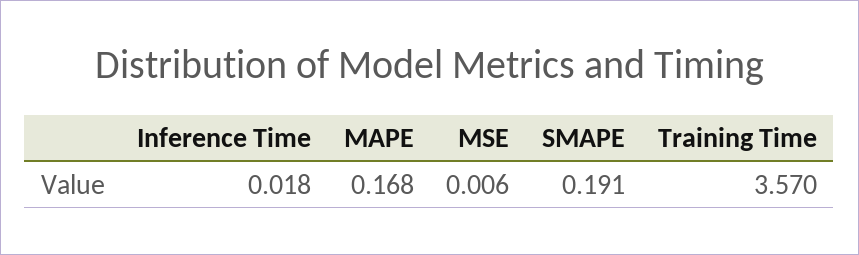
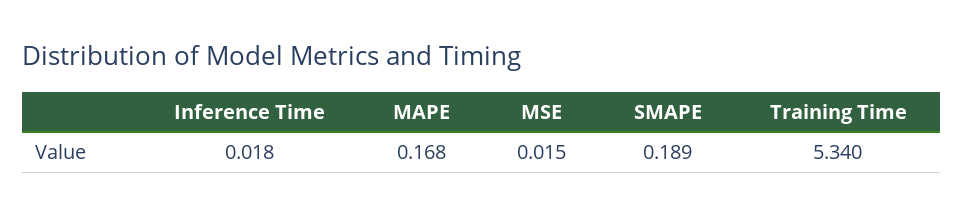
MSE: 0.006 -> 0.015
SMAPE: 0.191 -> 0.189
Training Time: 3.57 -> 5.34

